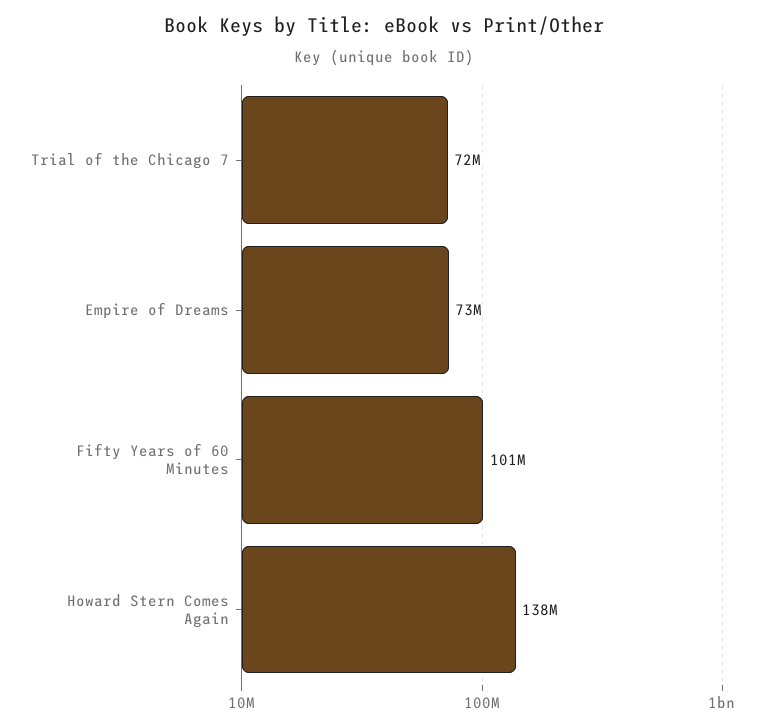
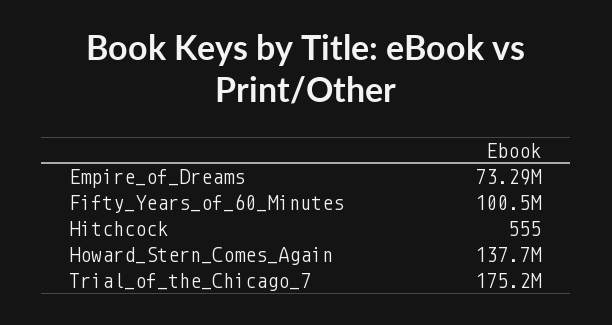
Trial of the Chicago 7: 72000000 -> 175200000
Hitchcock: none -> 555

